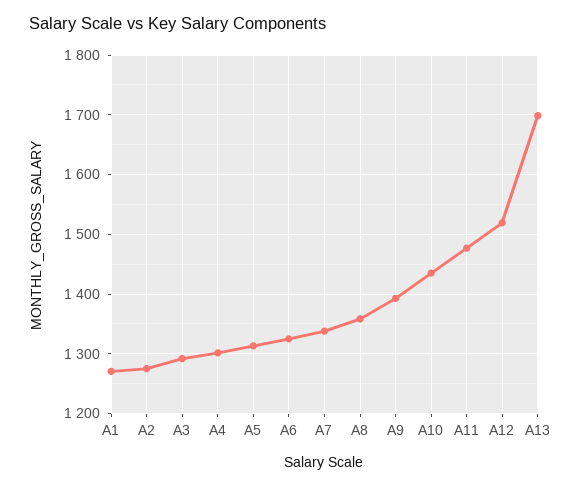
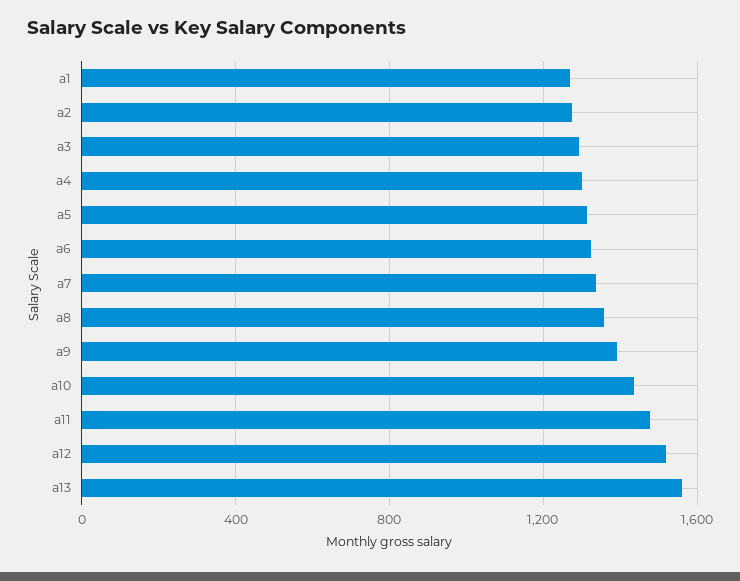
A13: 1700 -> 1550

